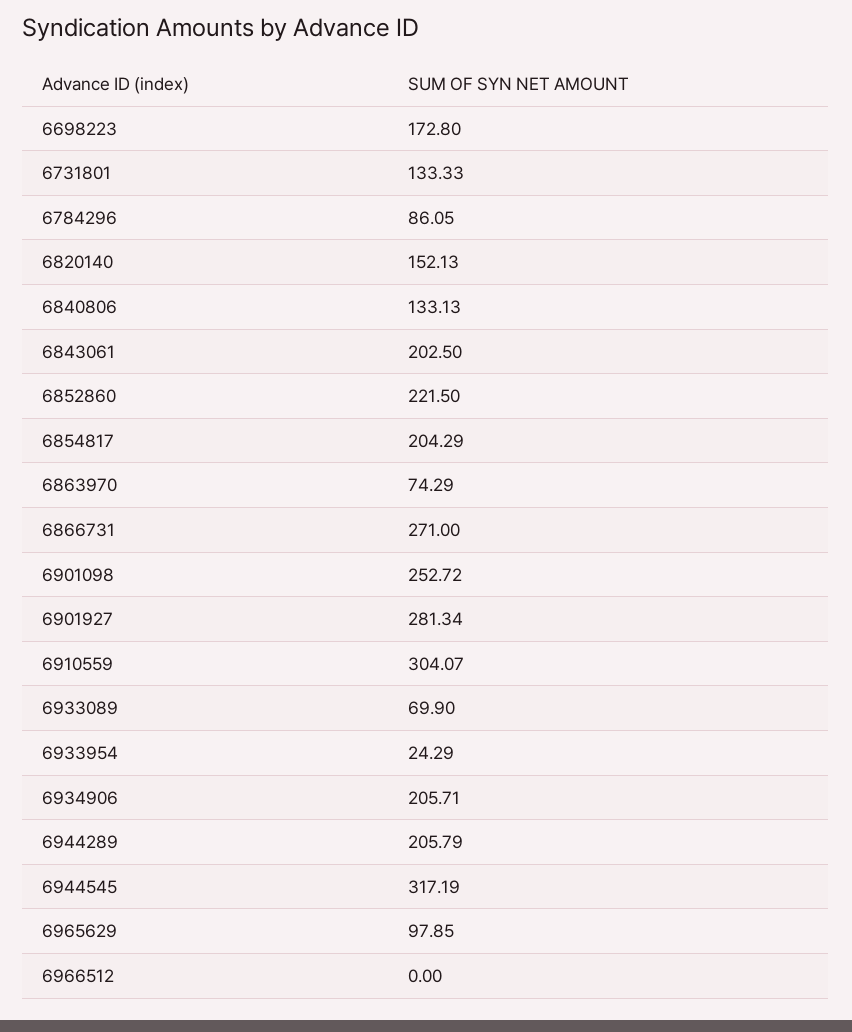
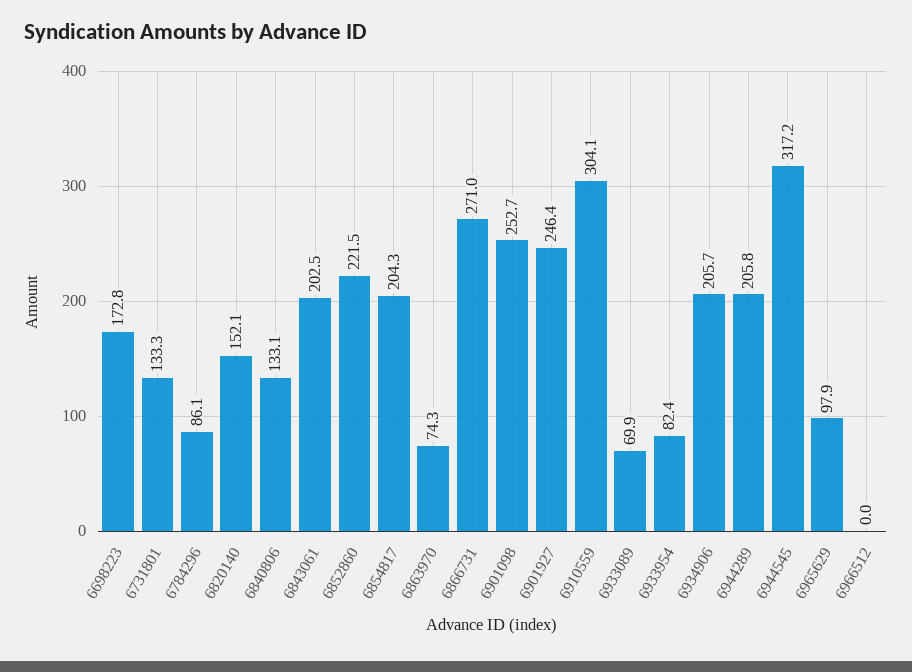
6901927: 281.34 -> 246.4
6933954: 24.29 -> 82.4

